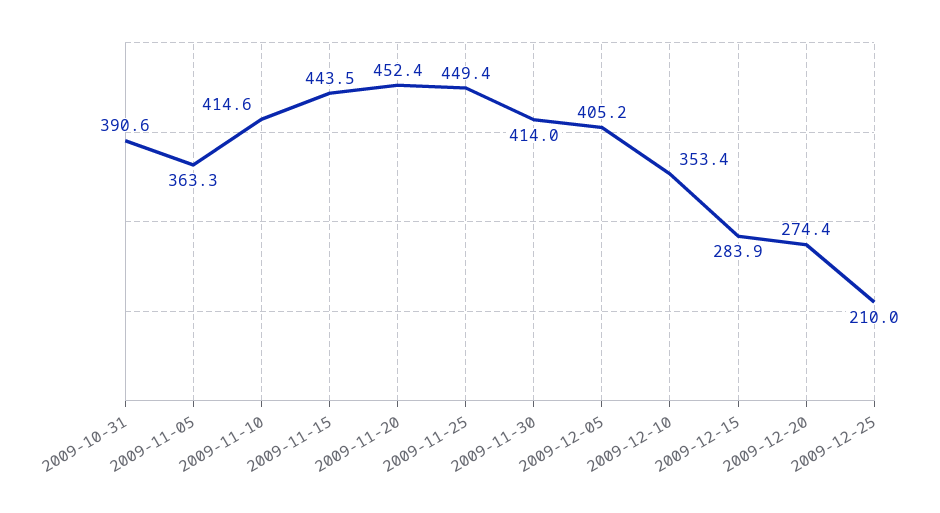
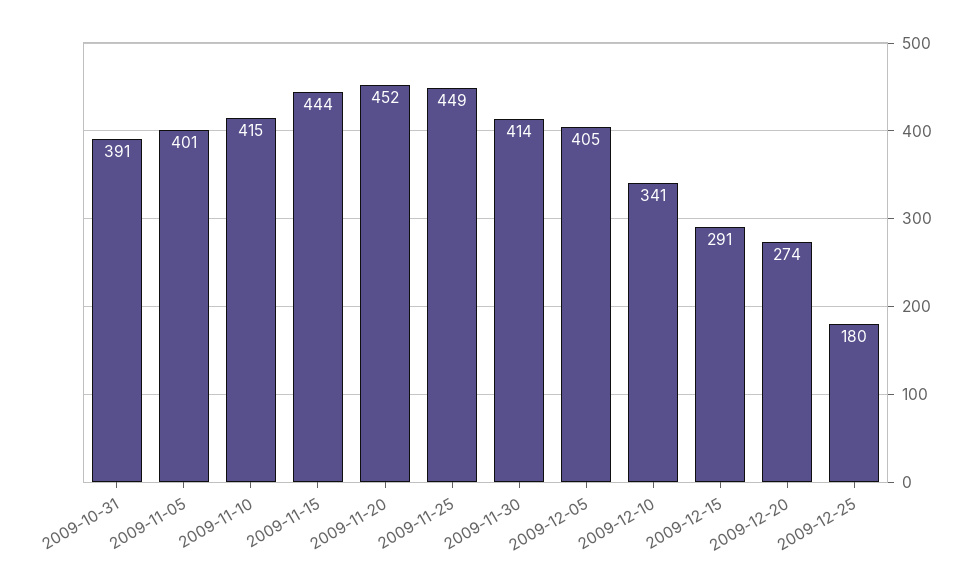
2009-11-05: 363.3 -> 401
2009-12-10: 353.4 -> 341
2009-12-15: 283.9 -> 291
2009-12-25: 210 -> 180

